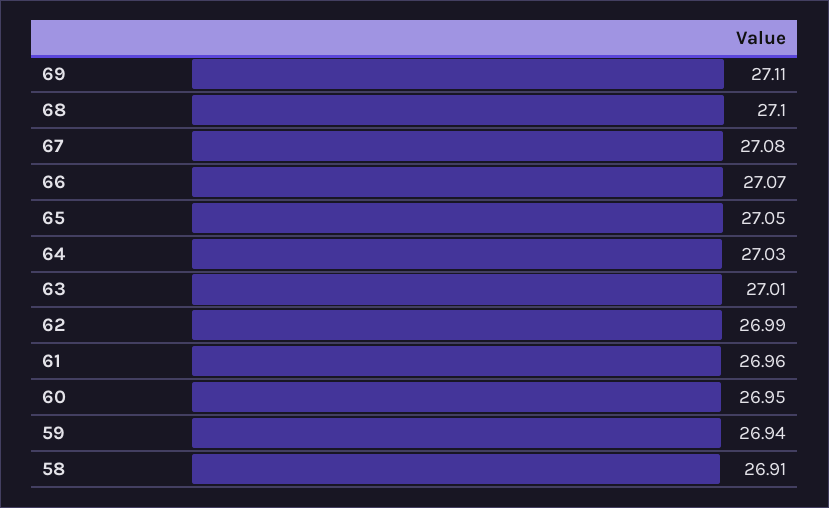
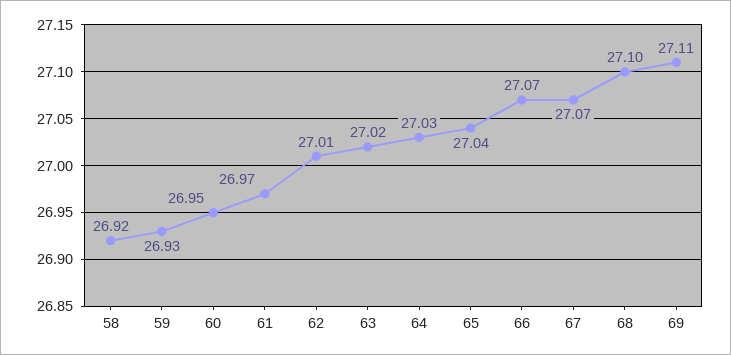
67: 27.08 -> 27.07
65: 27.05 -> 27.04
63: 27.01 -> 27.02
62: 26.99 -> 27.01
61: 26.96 -> 26.97
59: 26.94 -> 26.93
58: 26.91 -> 26.92

